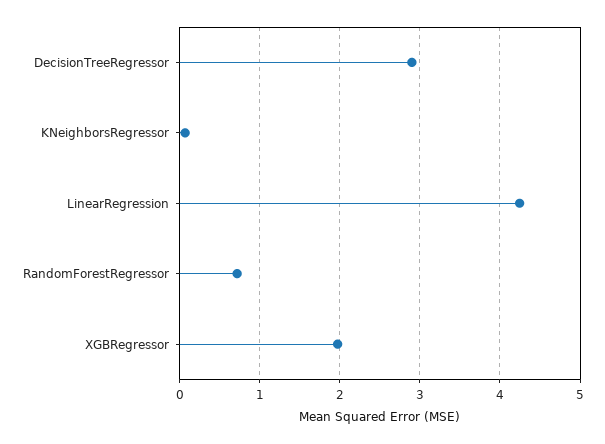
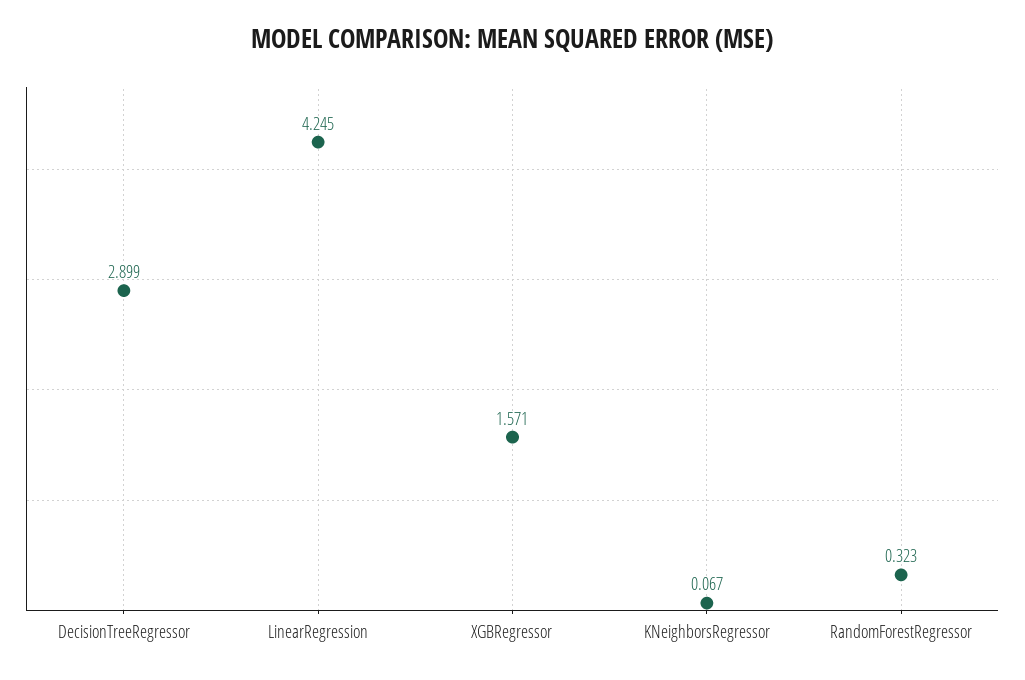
RandomForestRegressor: 0.7 -> 0.323
XGBRegressor: 2 -> 1.571

